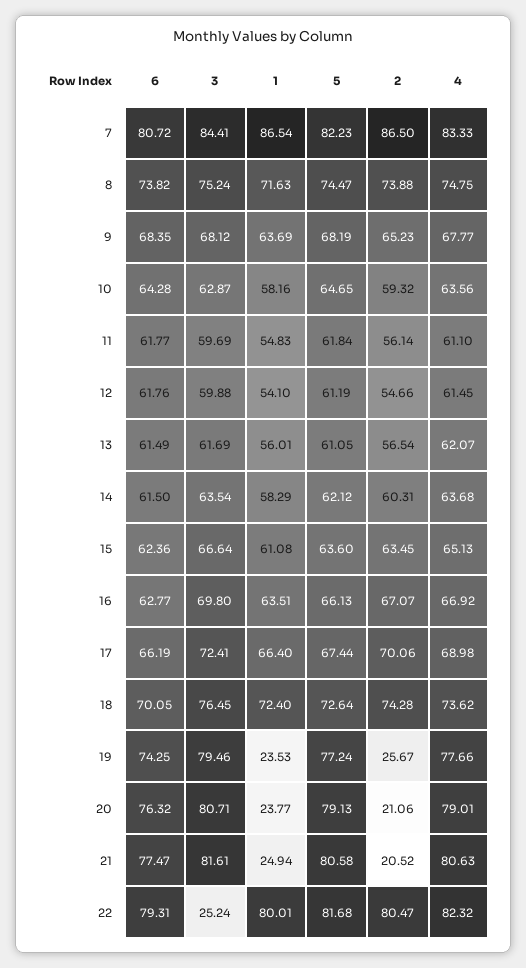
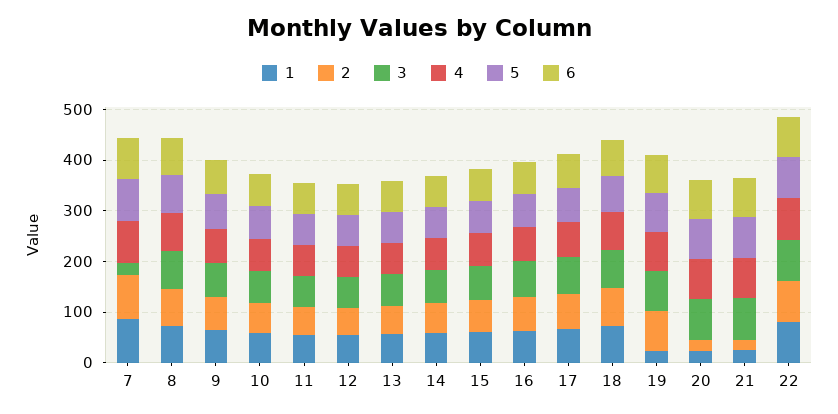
3, 7: 84.41 -> 20
2, 19: 25.67 -> 80
3, 22: 25.24 -> 80

